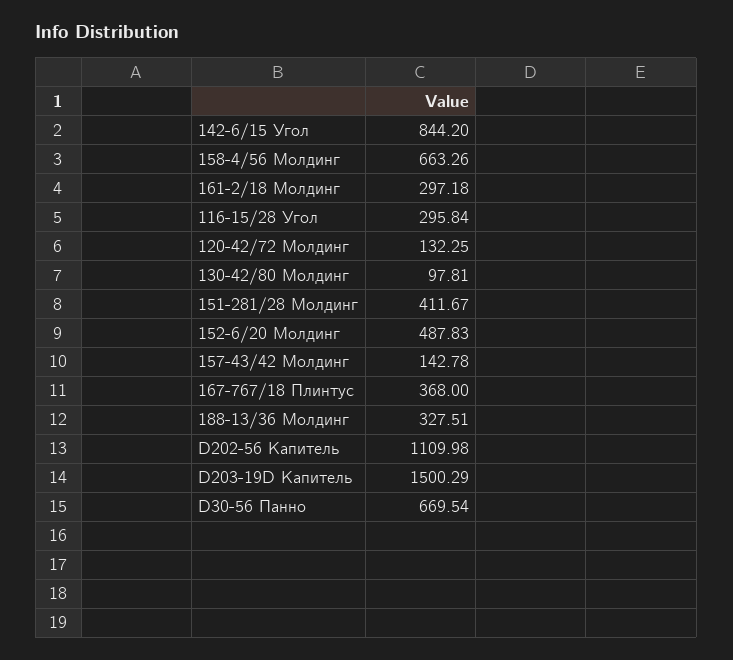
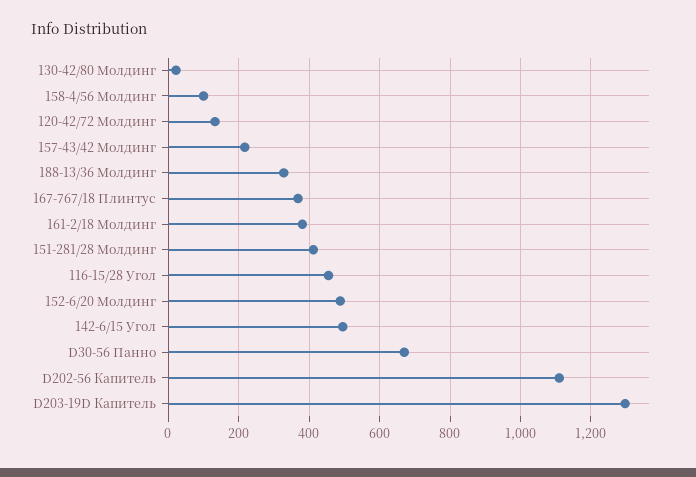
142-6/15 Угол: 844.2 -> 500
158-4/56 Молдинг: 663.26 -> 100
161-2/18 Молдинг: 297.18 -> 380
116-15/28 Угол: 295.84 -> 460
130-42/80 Молдинг: 97.81 -> 20
157-43/42 Молдинг: 142.78 -> 220
D203-19D Капитель: 1500.29 -> 1300

